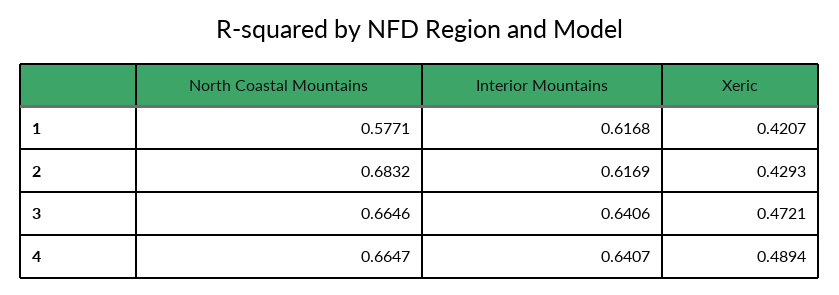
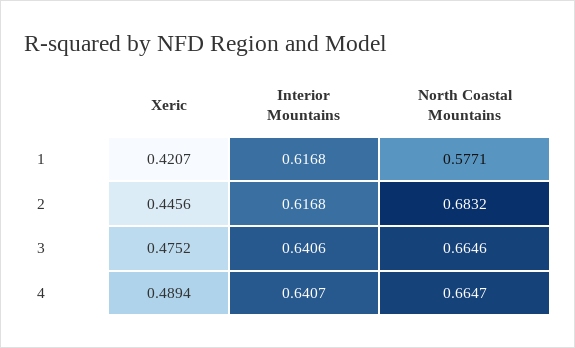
Interior Mountains, 2: 0.6169 -> 0.6168
Xeric, 2: 0.4293 -> 0.4456
Xeric, 3: 0.4721 -> 0.4752

